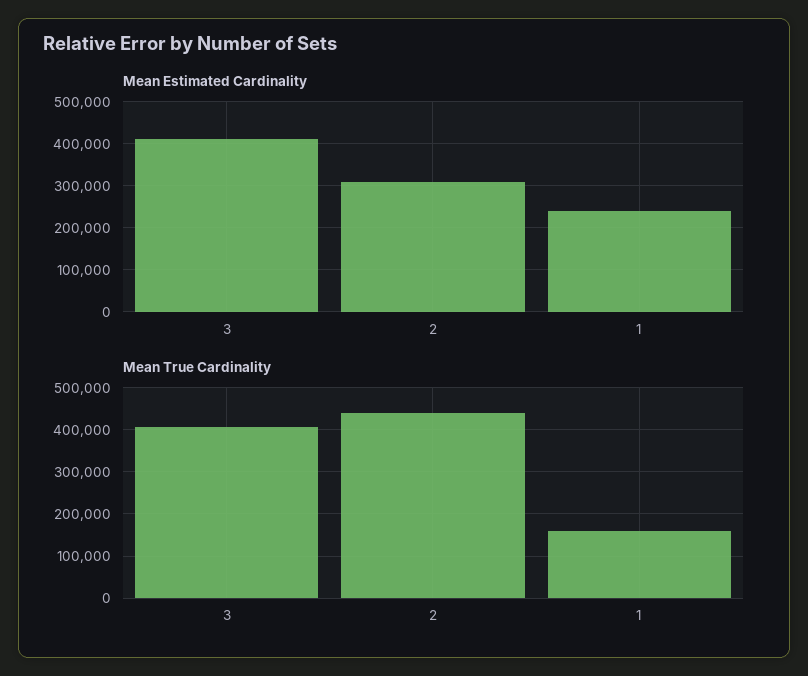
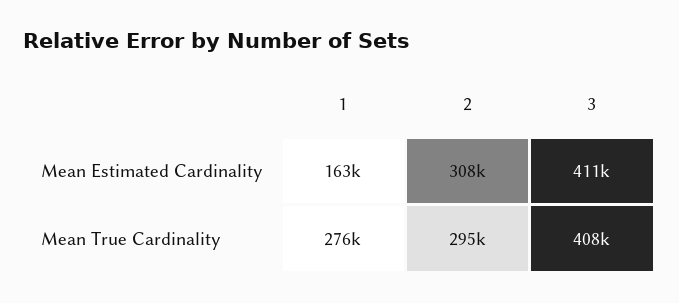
Mean Estimated Cardinality, 1: 240000 -> 163000
Mean True Cardinality, 2: 440000 -> 295000
Mean True Cardinality, 1: 160000 -> 276000

